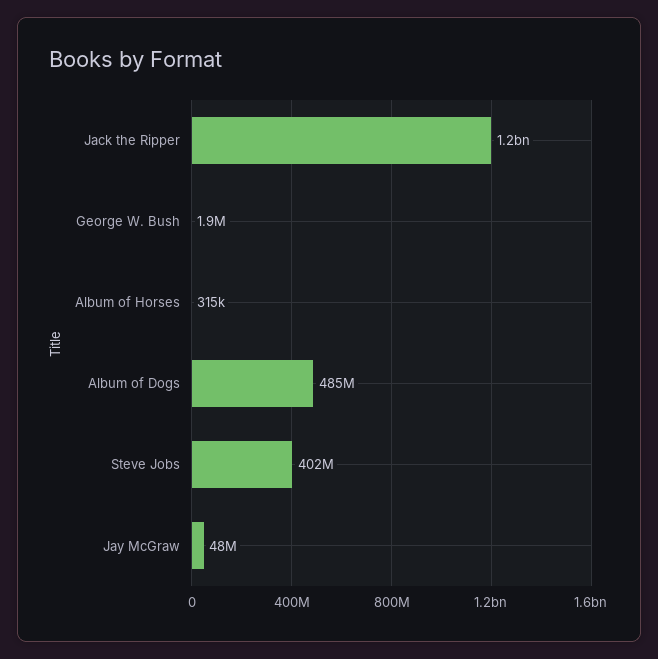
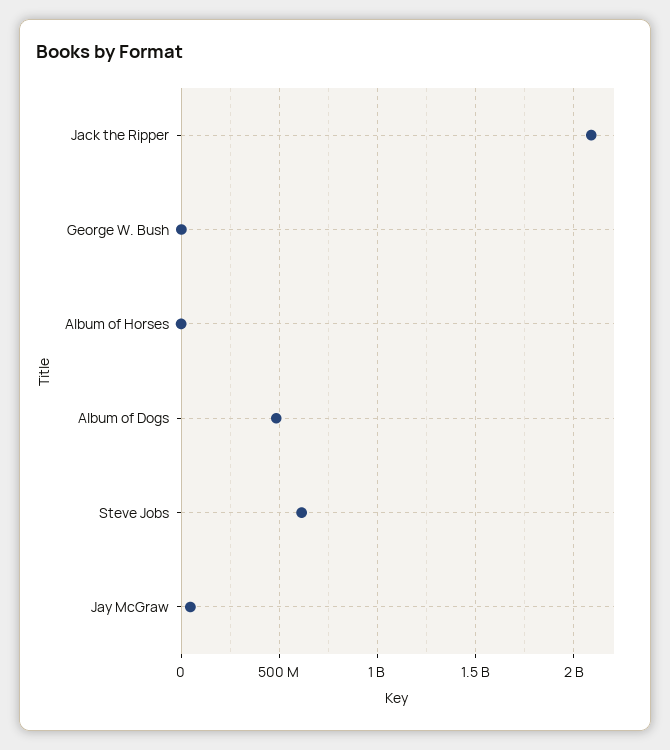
Jack the Ripper: 1200000000 -> 2100000000
Steve Jobs: 402000000 -> 600000000

